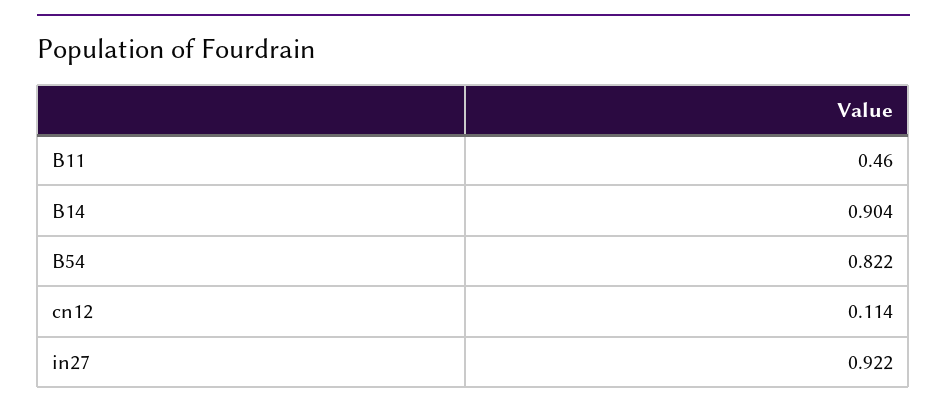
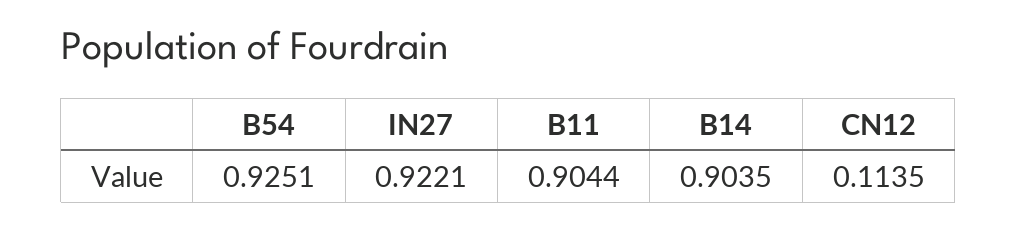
B11: 0.46 -> 0.9044
B54: 0.822 -> 0.9251

